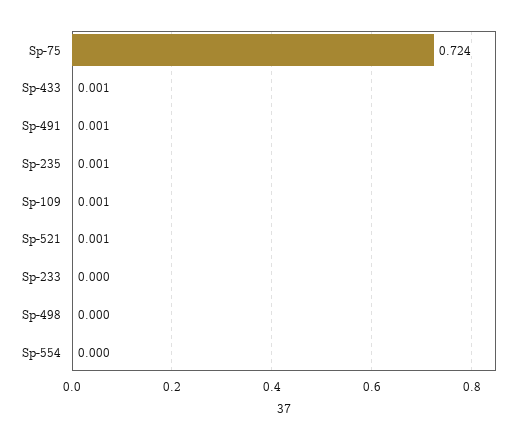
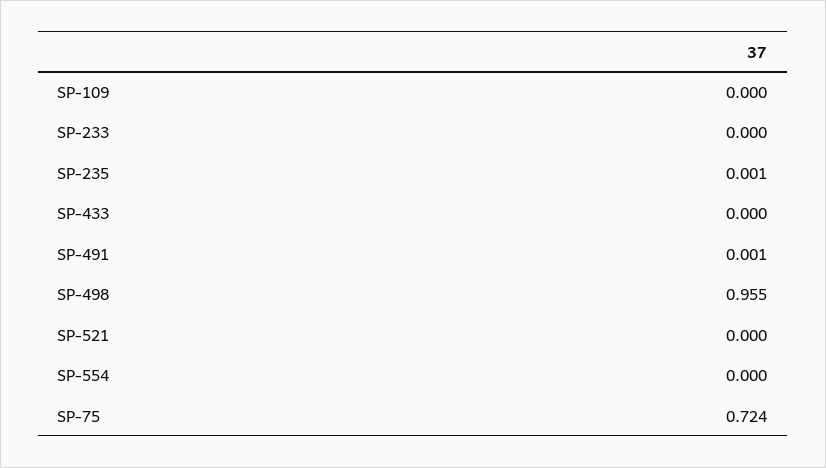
Sp-433: 0.001 -> 0
Sp-109: 0.001 -> 0
Sp-521: 0.001 -> 0
Sp-498: 0 -> 0.955

